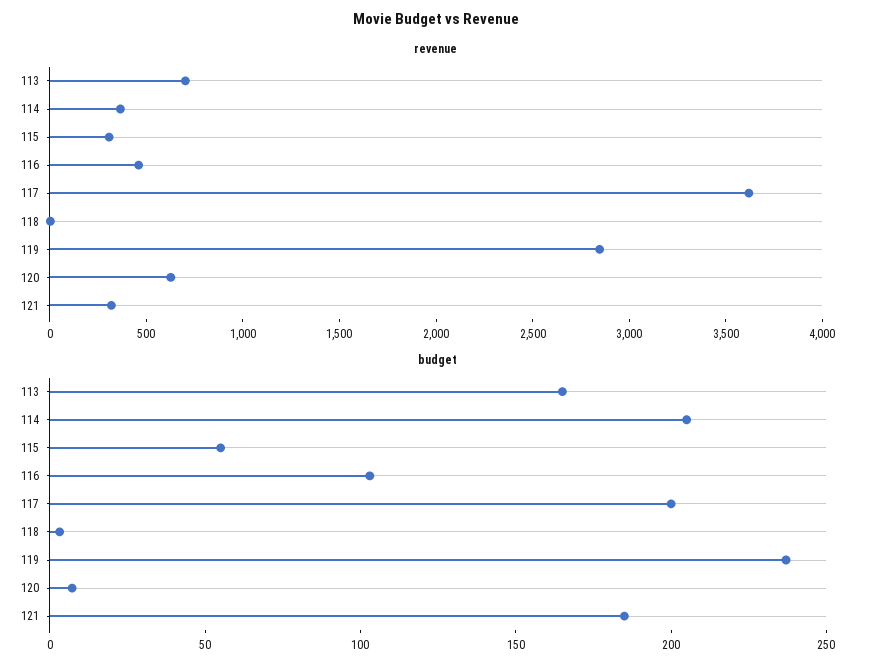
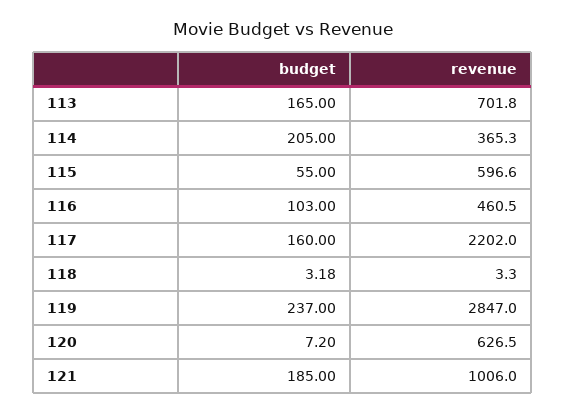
revenue, 115: 300 -> 596.6
revenue, 117: 3600 -> 2202
revenue, 121: 300 -> 1006
budget, 117: 200 -> 160

